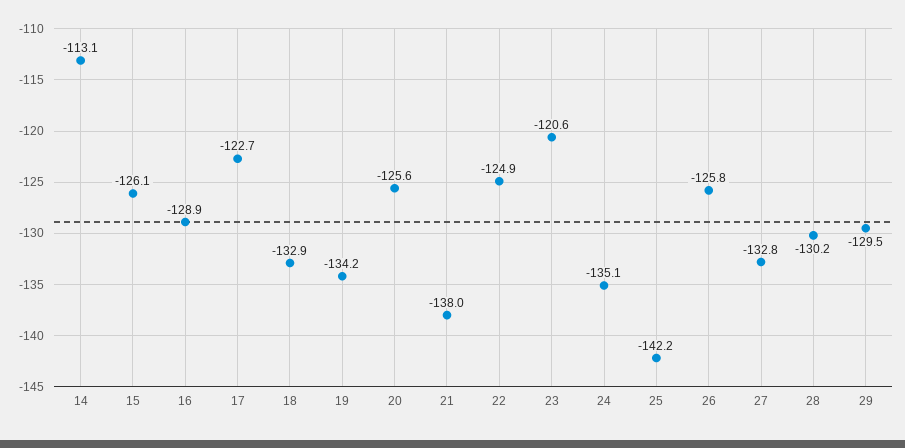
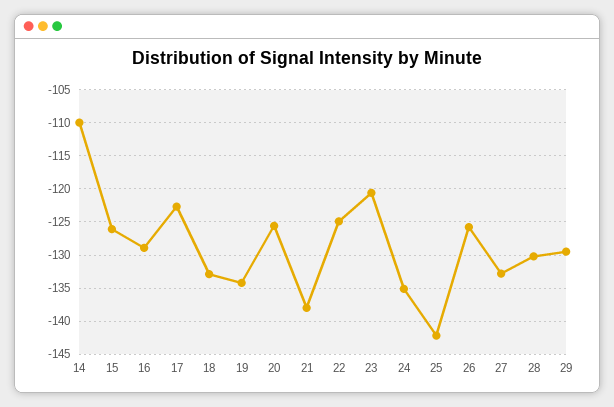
14: -113.1 -> -110

